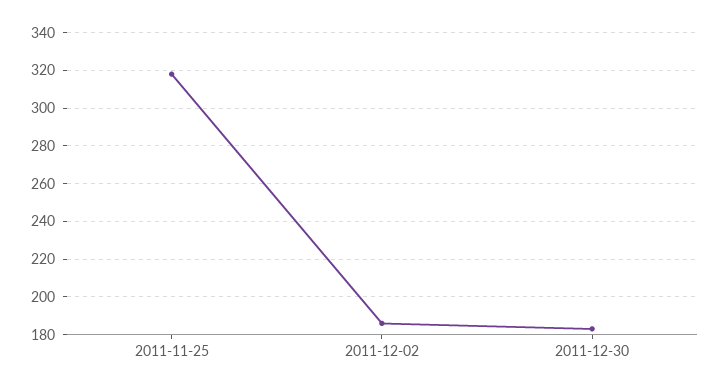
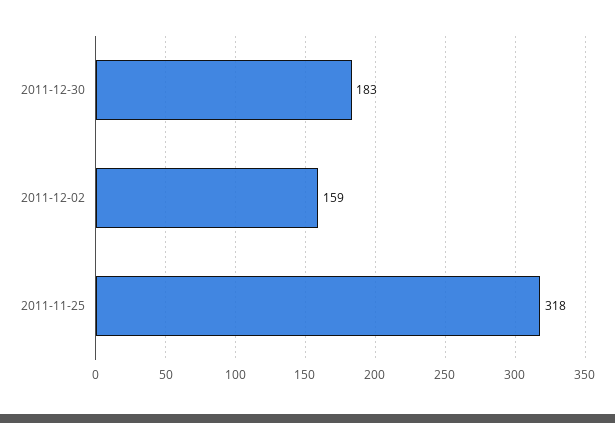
2011-12-02: 185 -> 159

